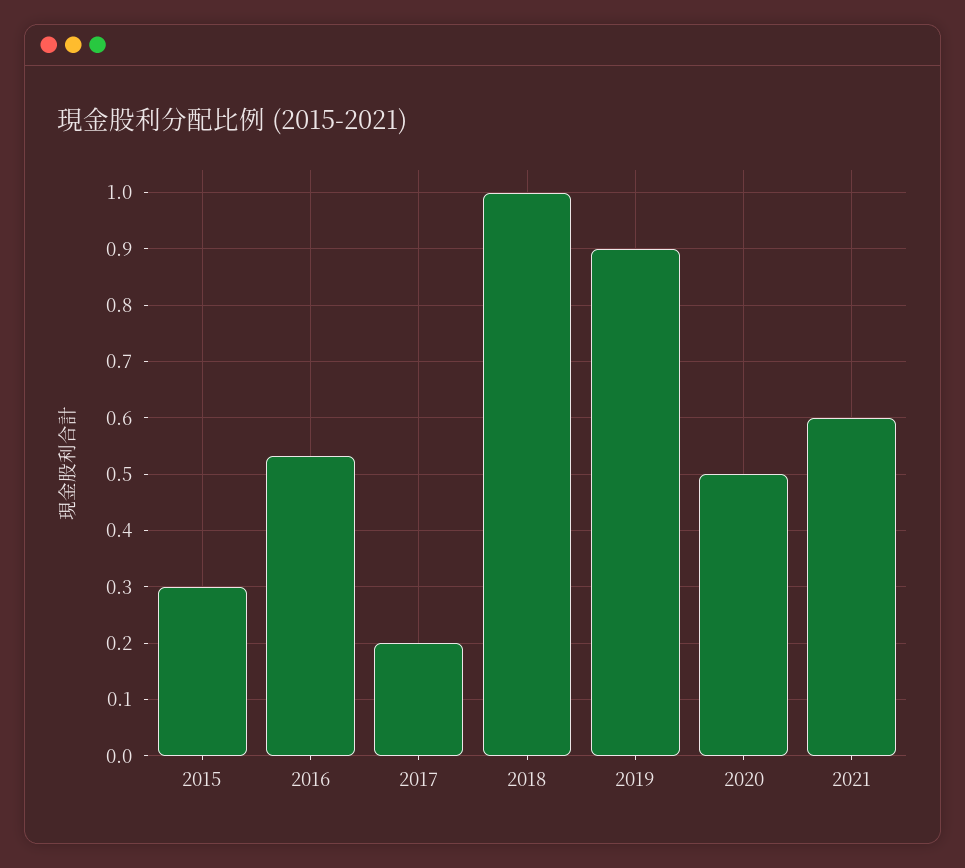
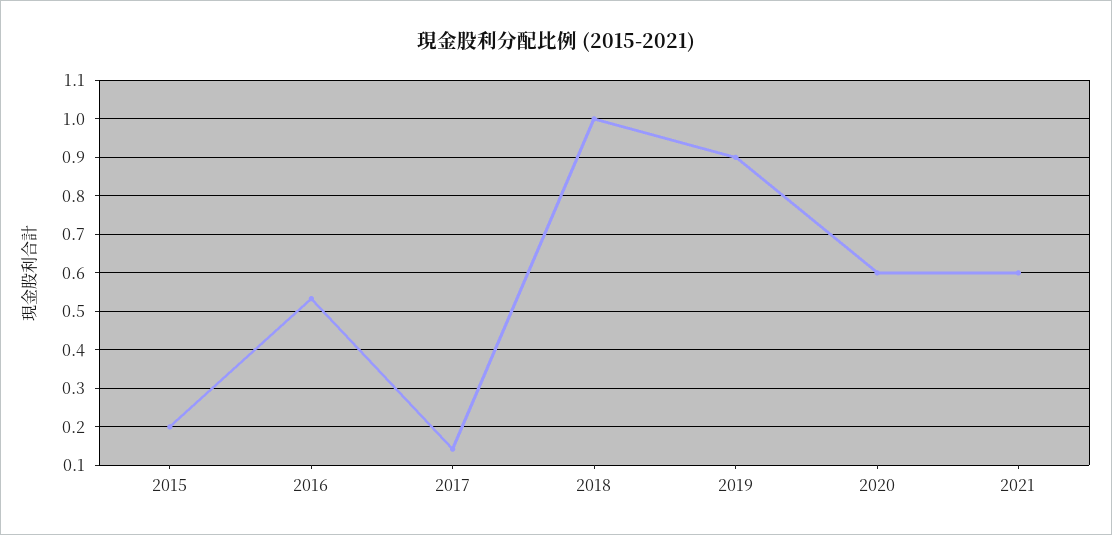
2015: 0.3 -> 0.2
2017: 0.2 -> 0.14
2020: 0.5 -> 0.6

